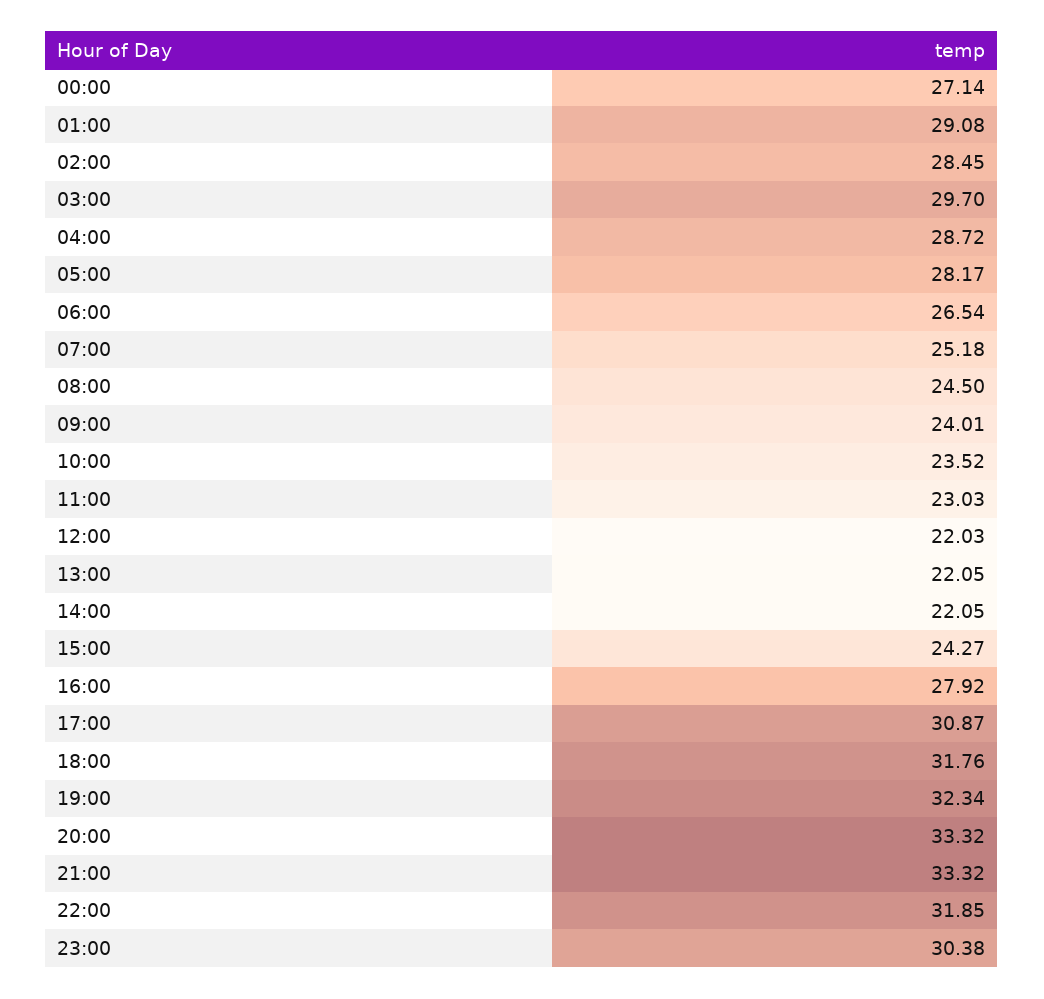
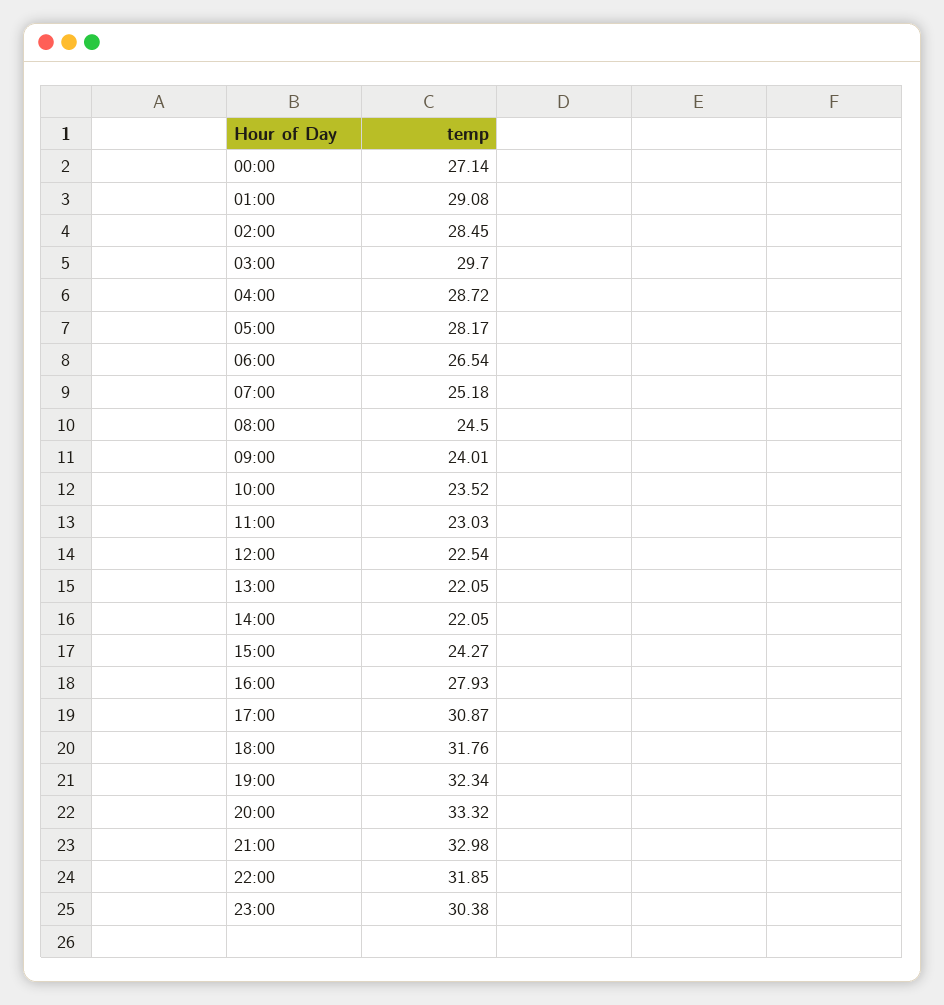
12:00: 22.03 -> 22.54
16:00: 27.92 -> 27.93
21:00: 33.32 -> 32.98

